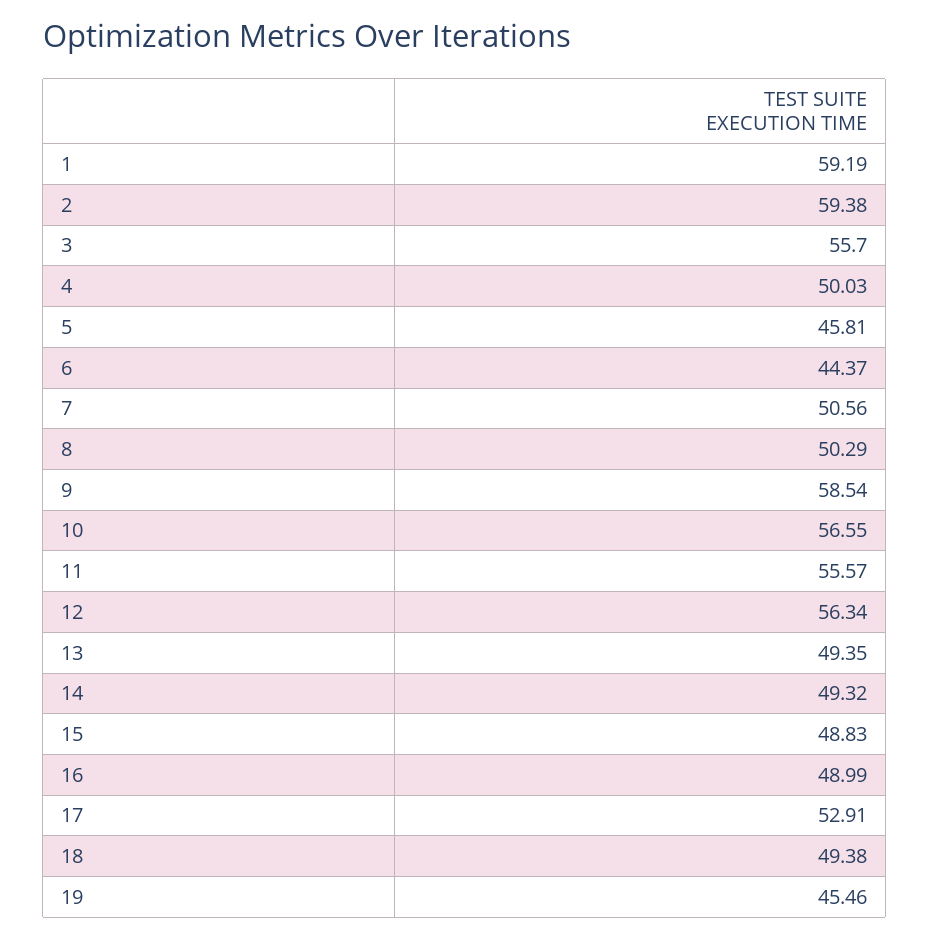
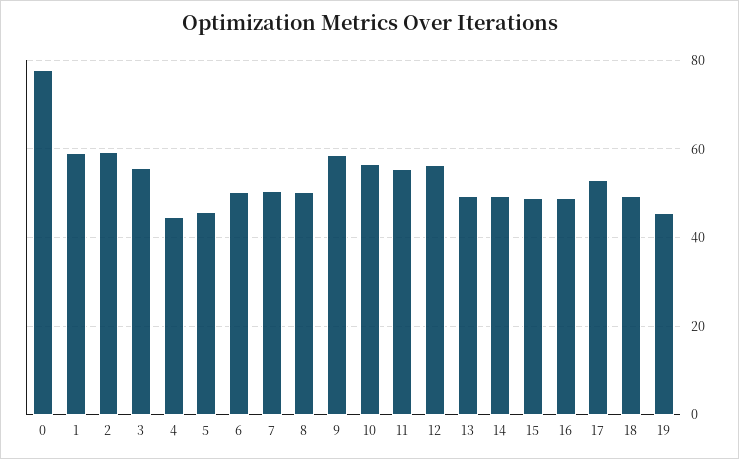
4: 50.03 -> 44
6: 44.37 -> 50
0: none -> 78

